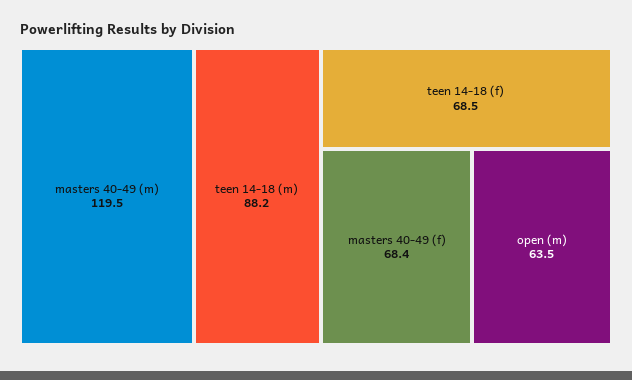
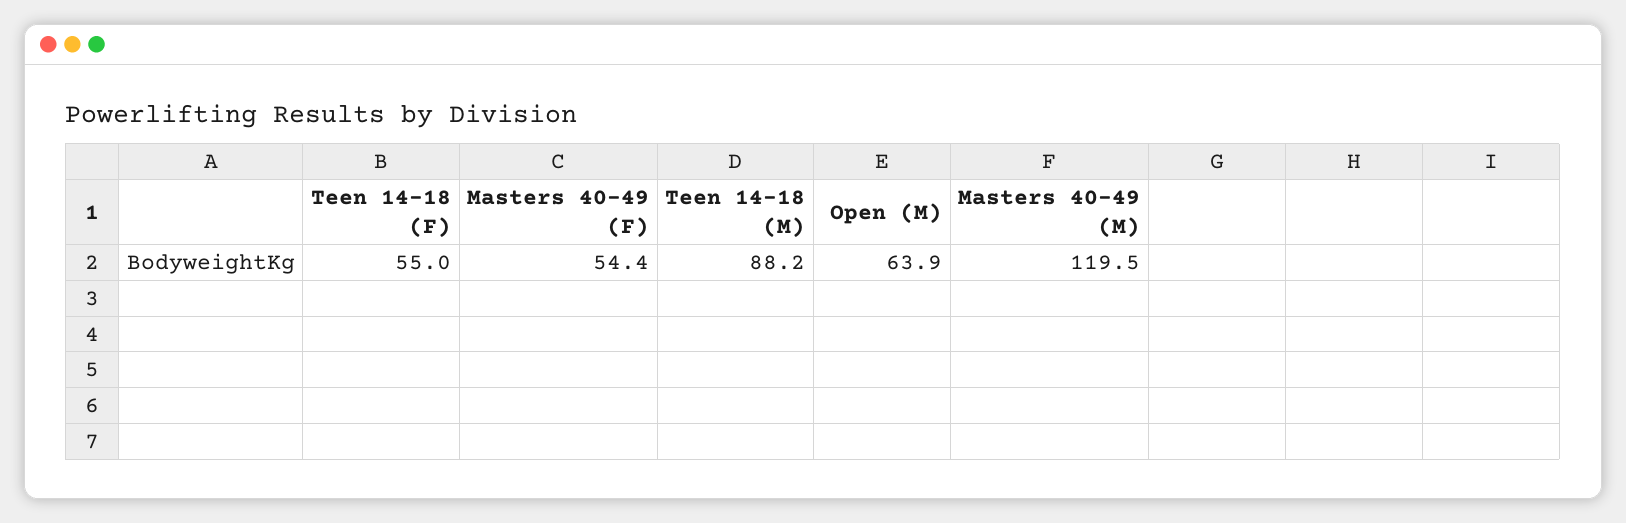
teen 14-18 (f): 68.5 -> 55
masters 40-49 (f): 68.4 -> 54.4
open (m): 63.5 -> 63.9

